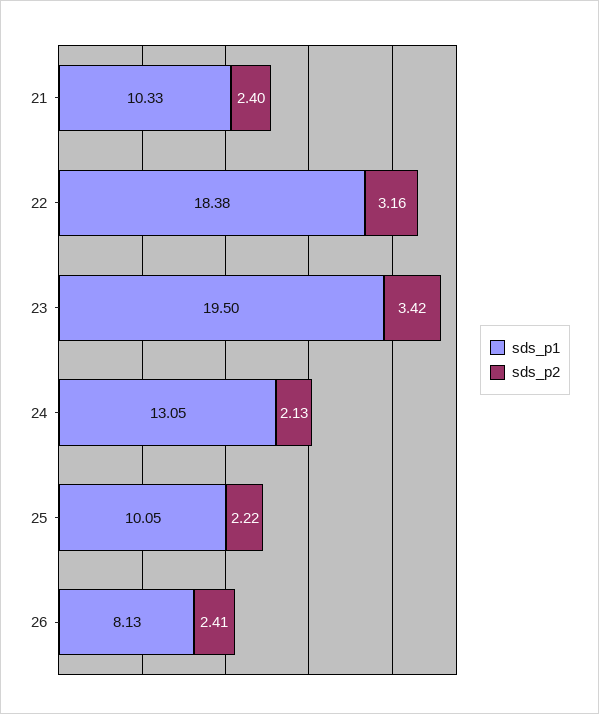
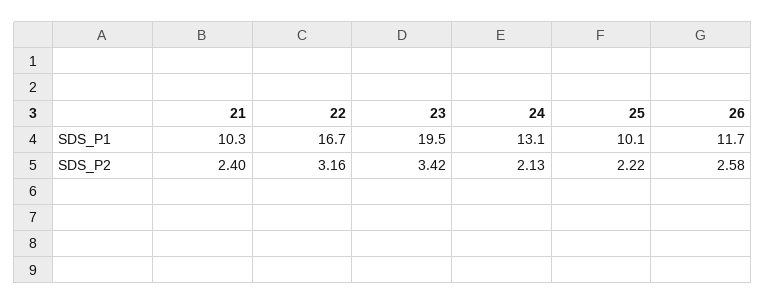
sds_p1, 22: 18.38 -> 16.7
sds_p1, 26: 8.13 -> 11.7
sds_p2, 26: 2.41 -> 2.58

